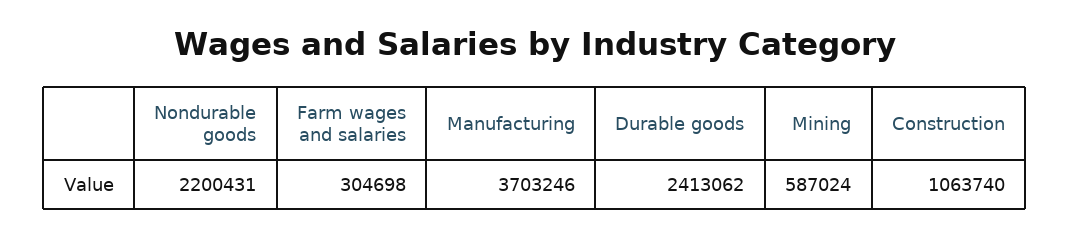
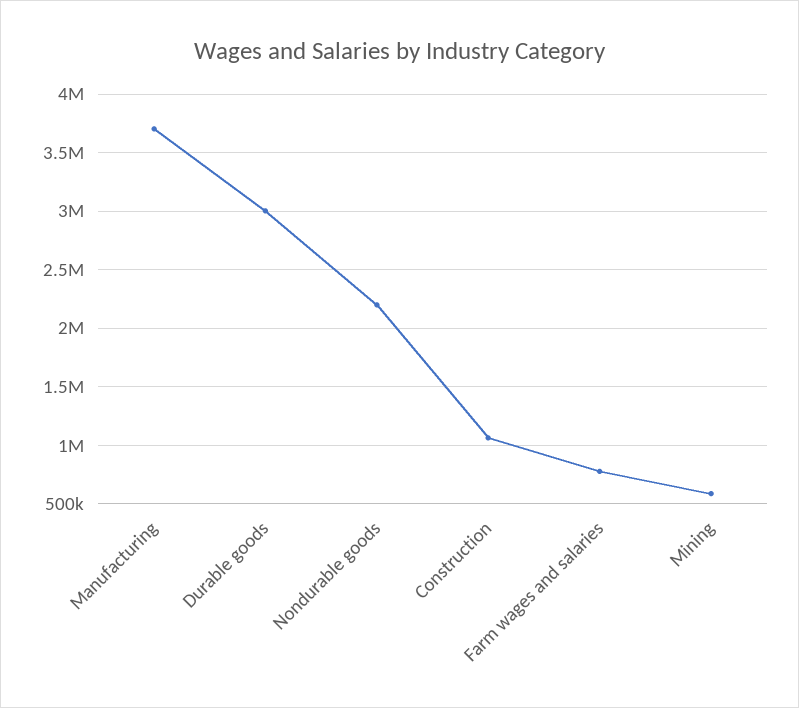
Farm wages and salaries: 304698 -> 800000
Durable goods: 2413062 -> 3000000

